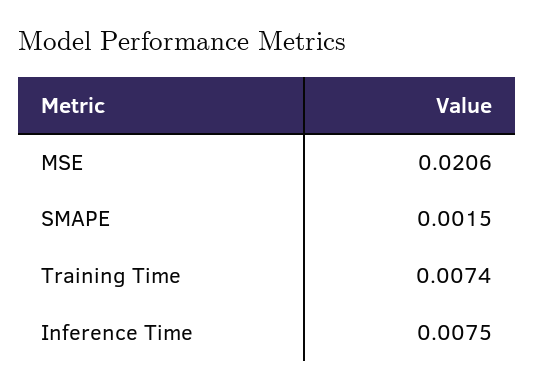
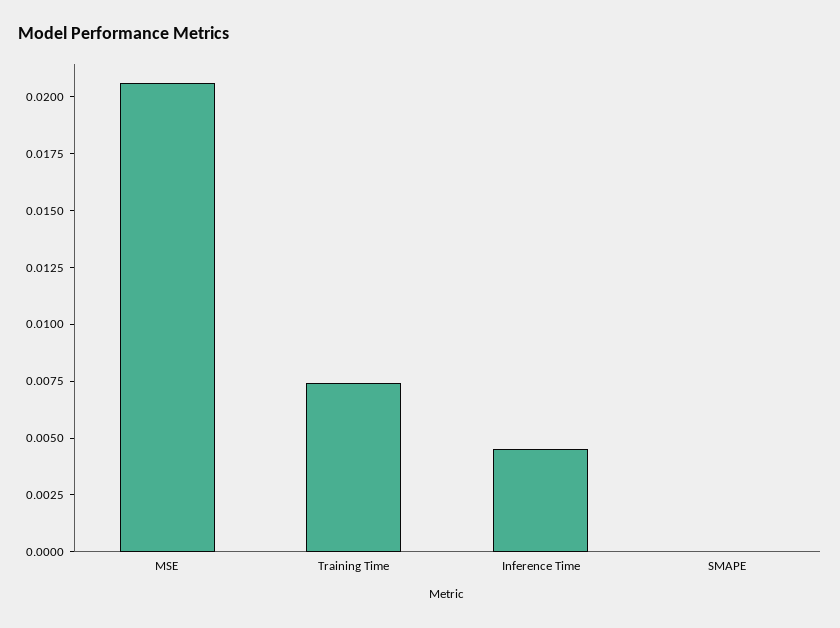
SMAPE: 0.0015 -> 0
Inference Time: 0.0075 -> 0.0045

